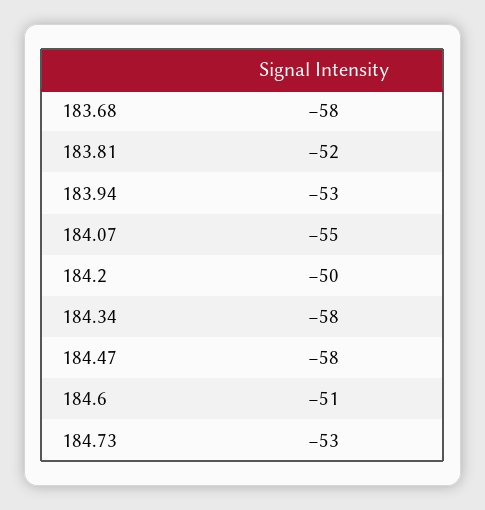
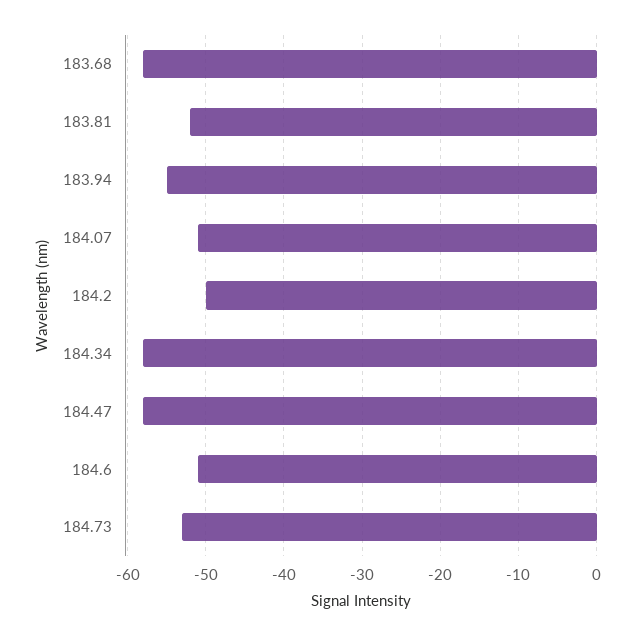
183.94: -53 -> -55
184.07: -55 -> -51

